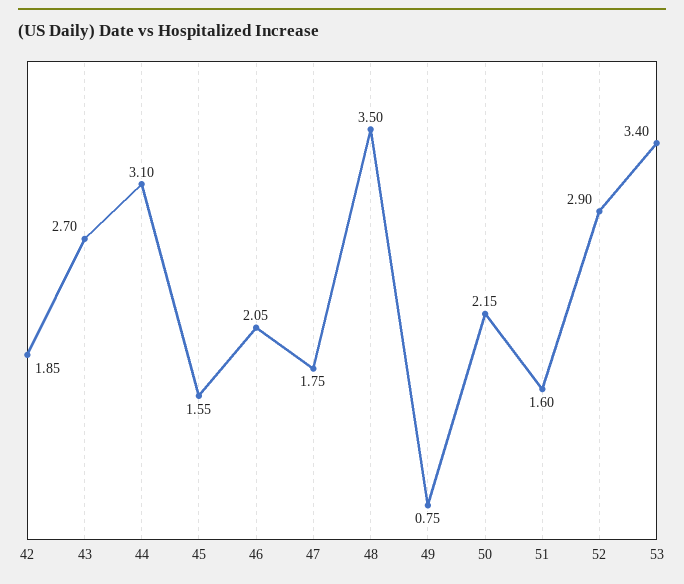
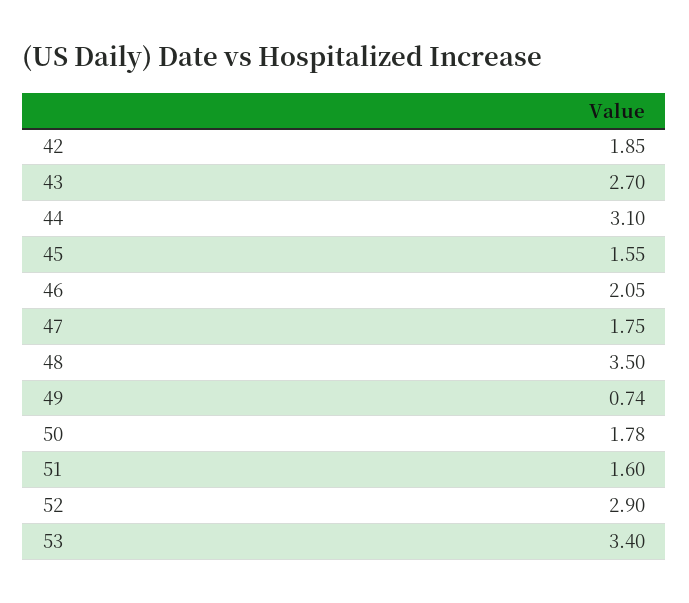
49: 0.75 -> 0.74
50: 2.15 -> 1.78

